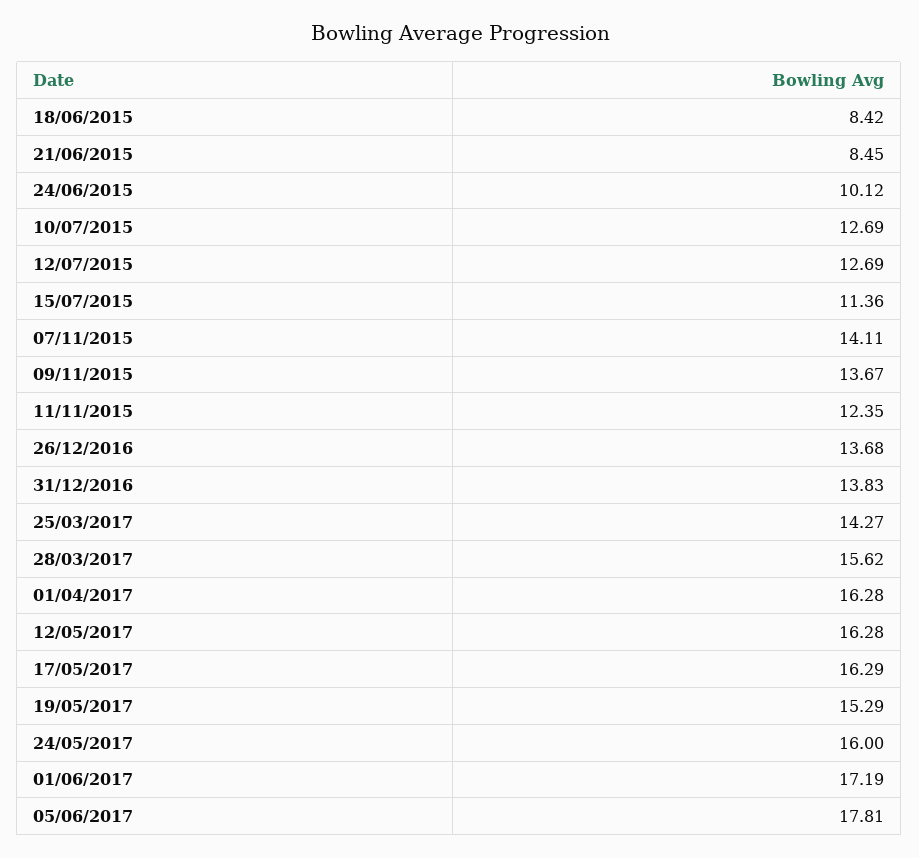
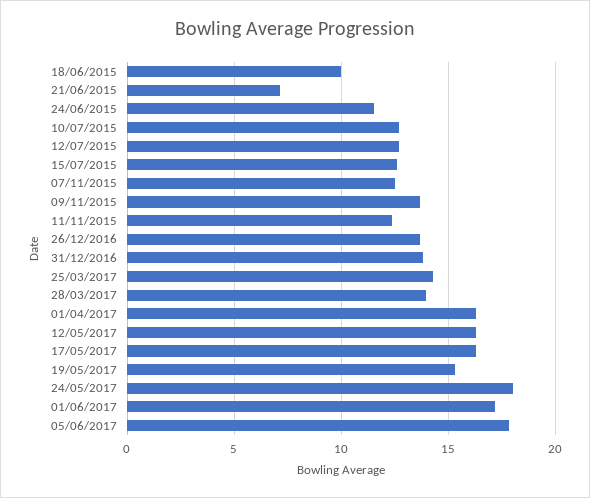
18/06/2015: 8.42 -> 10
21/06/2015: 8.45 -> 7
24/06/2015: 10.12 -> 11.5
15/07/2015: 11.36 -> 12.5
07/11/2015: 14.11 -> 12.5
28/03/2017: 15.62 -> 14
24/05/2017: 16 -> 18

